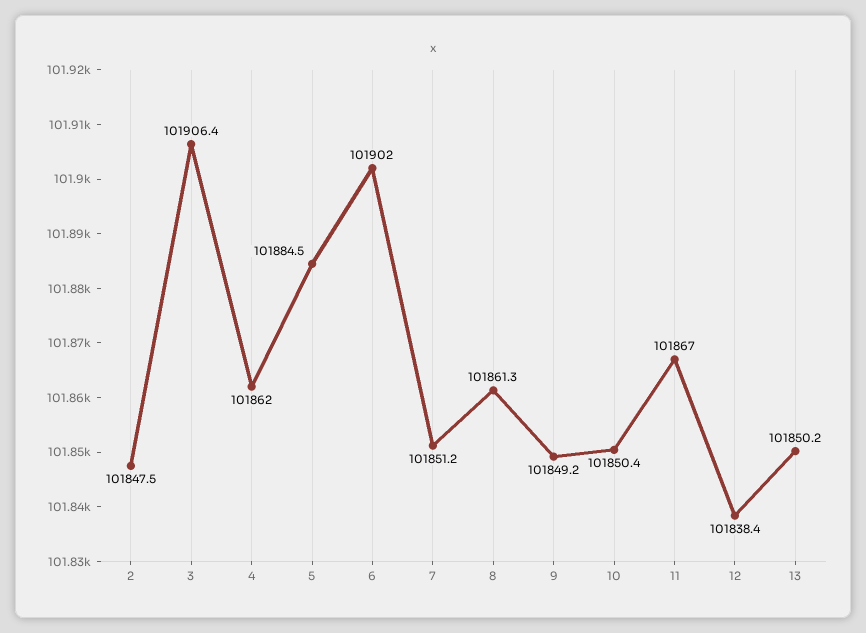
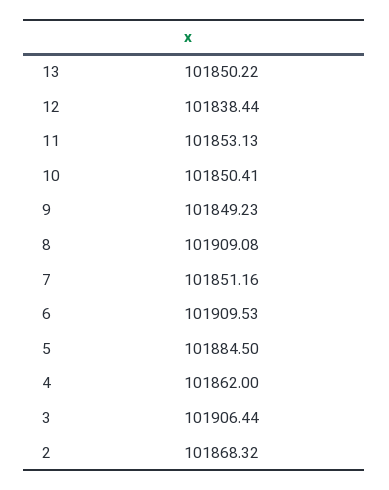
2: 101847.5 -> 101868.32
6: 101902 -> 101909.53
8: 101861.3 -> 101909.08
11: 101867 -> 101853.13

